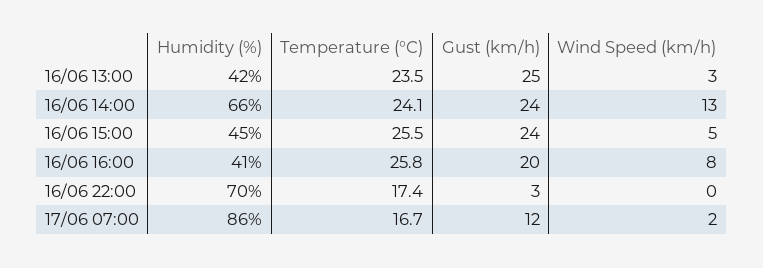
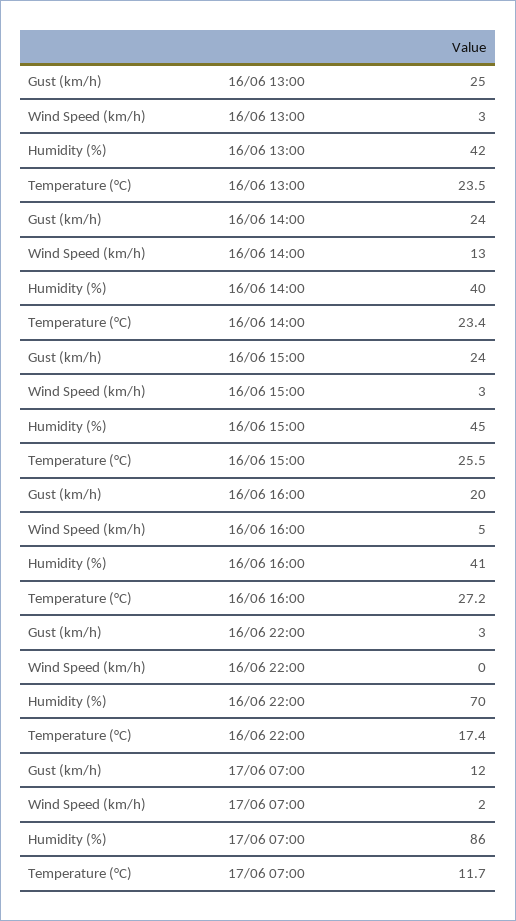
Humidity (%), 16/06 14:00: 66 -> 40
Temperature (°C), 16/06 14:00: 24.1 -> 23.4
Wind Speed (km/h), 16/06 15:00: 5 -> 3
Temperature (°C), 16/06 16:00: 25.8 -> 27.2
Wind Speed (km/h), 16/06 16:00: 8 -> 5
Temperature (°C), 17/06 07:00: 16.7 -> 11.7

